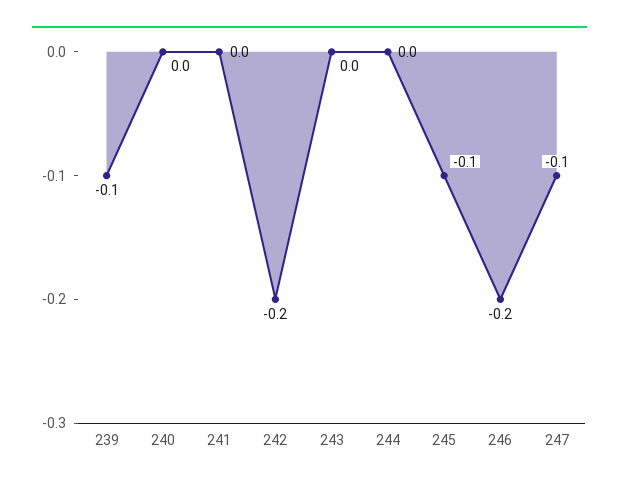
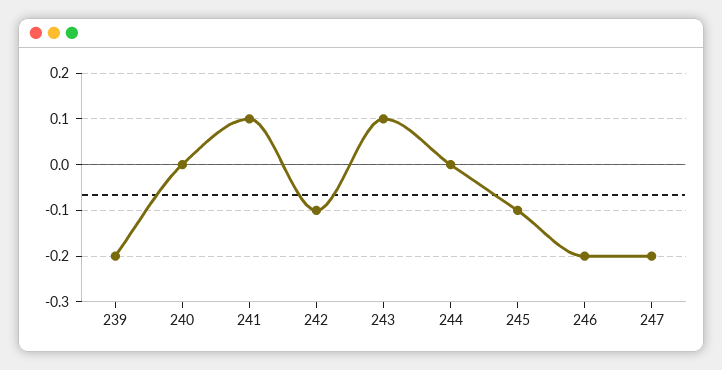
239: -0.1 -> -0.2
241: 0 -> 0.1
242: -0.2 -> -0.1
243: 0 -> 0.1
247: -0.1 -> -0.2

